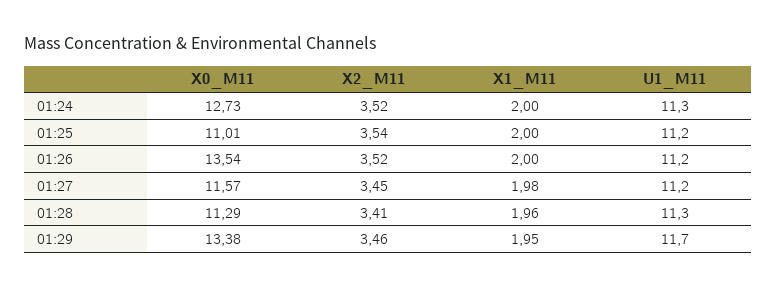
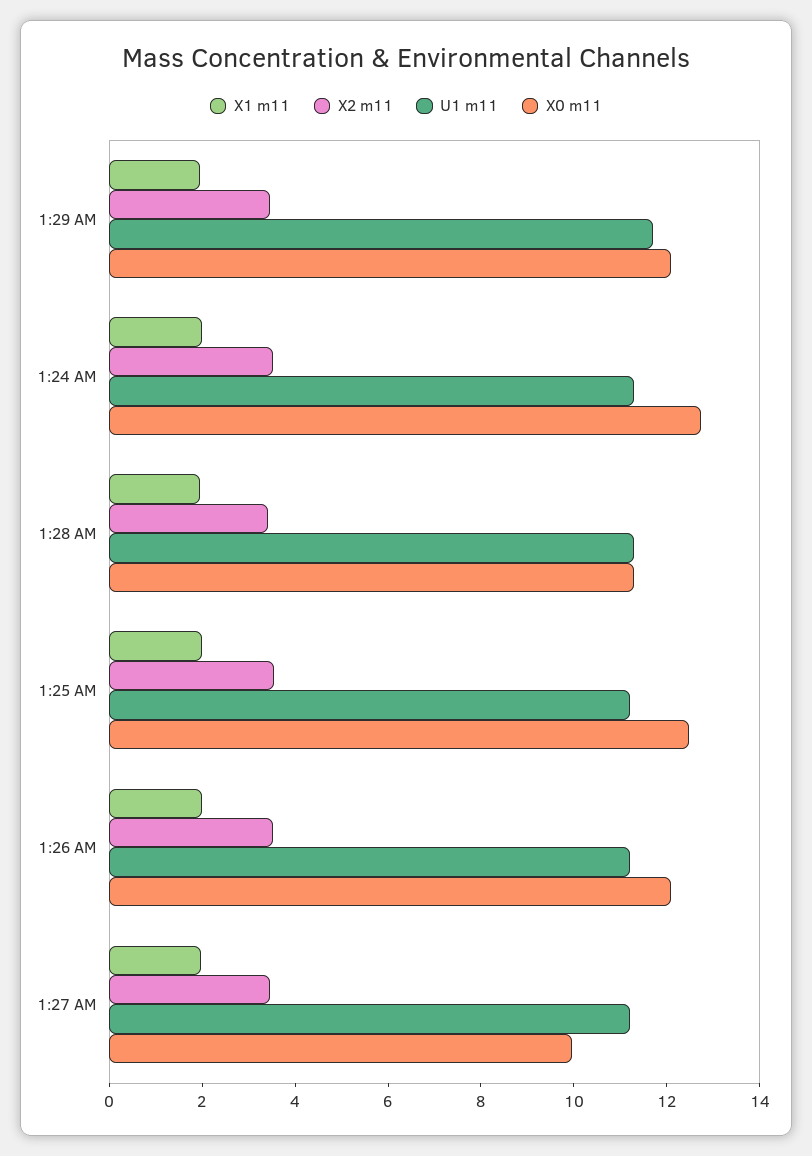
X0_M11, 01:25: 11.01 -> 12.5
X0_M11, 01:26: 13.54 -> 12
X0_M11, 01:27: 11.57 -> 10
X0_M11, 01:29: 13.38 -> 12

